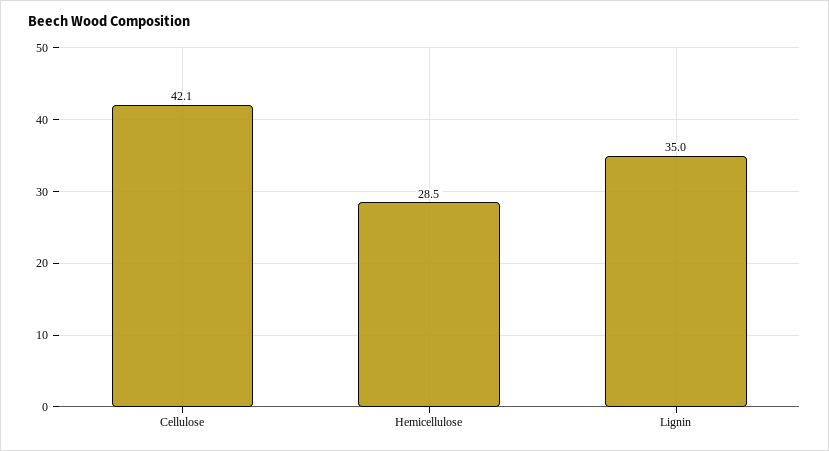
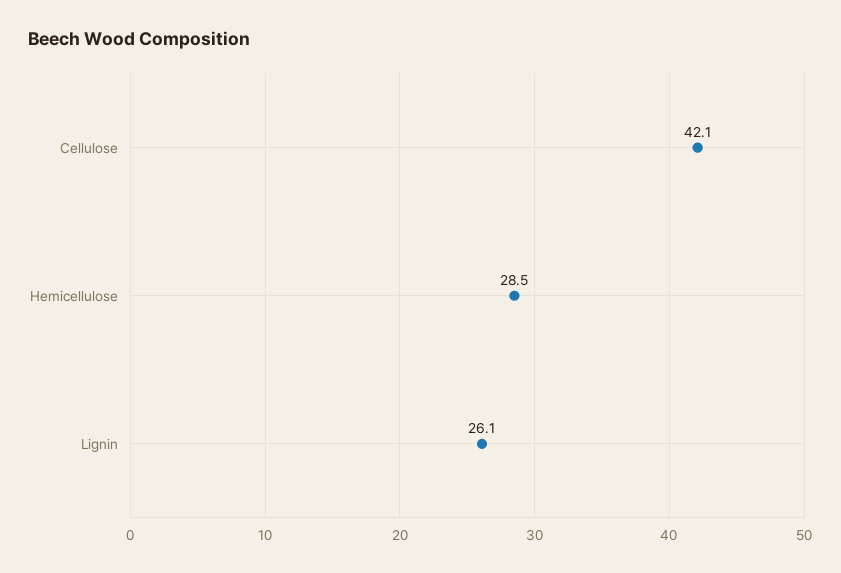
Lignin: 35 -> 26.1

